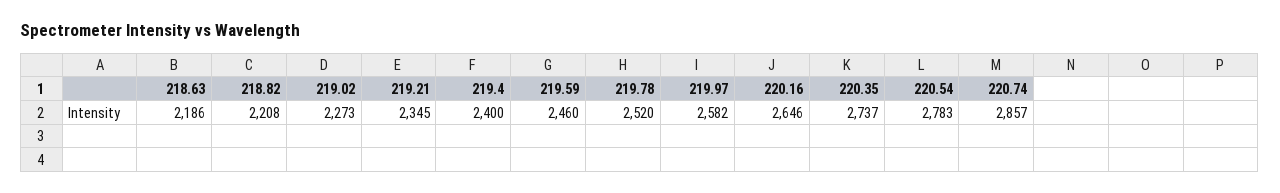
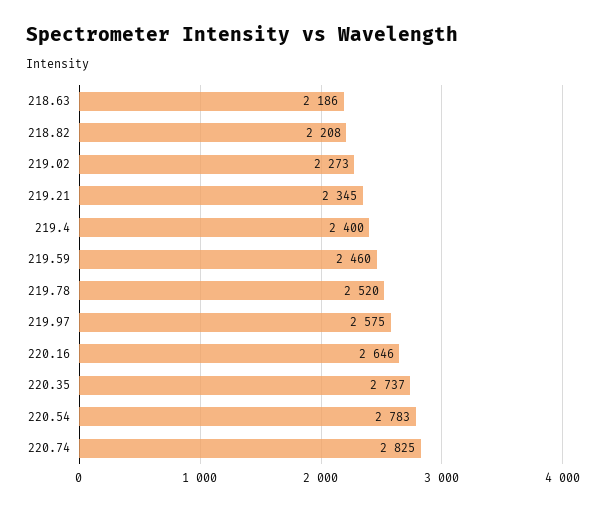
219.97: 2582 -> 2575
220.74: 2857 -> 2825

